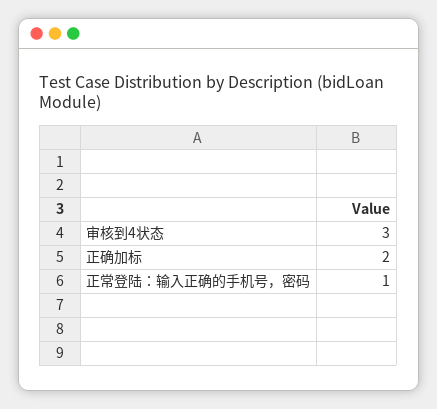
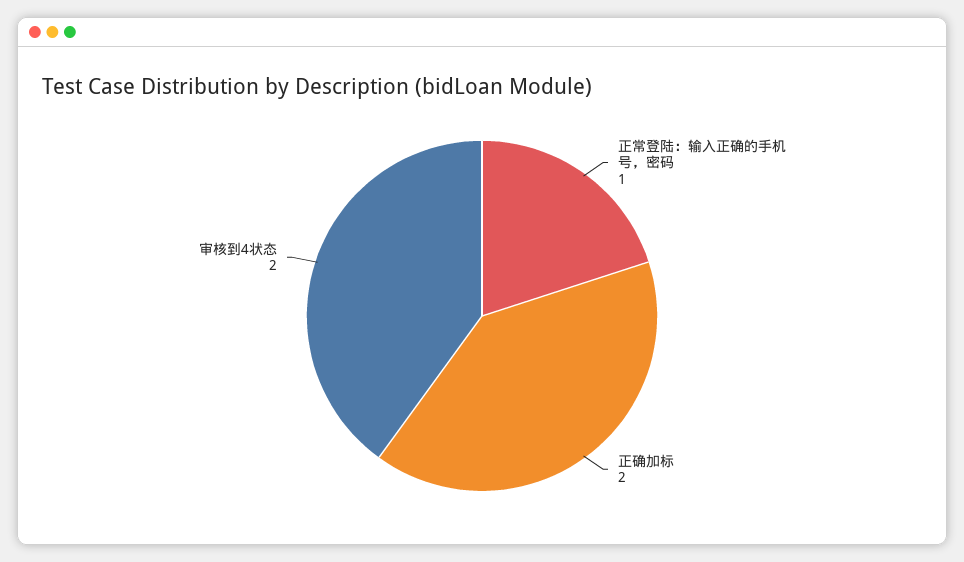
审核到4状态: 3 -> 2

